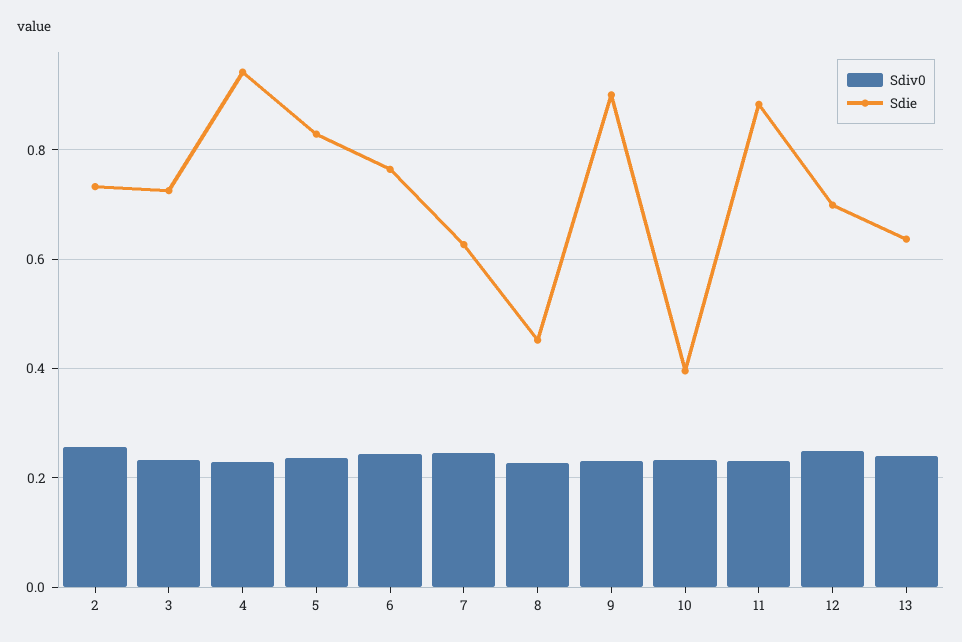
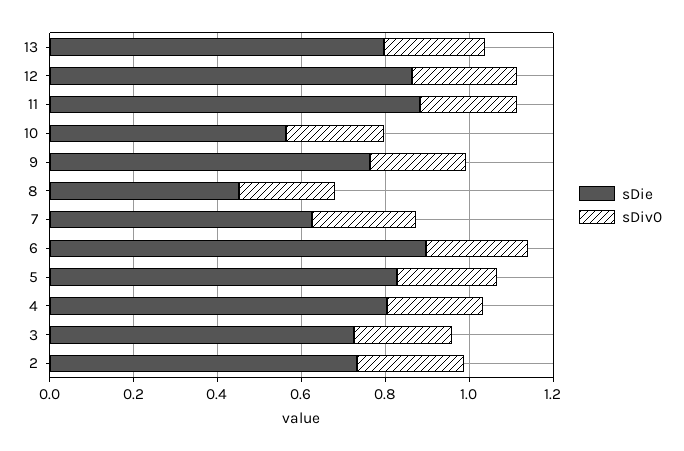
Sdie, 4: 0.94 -> 0.8
Sdie, 6: 0.76 -> 0.9
Sdie, 9: 0.9 -> 0.75
Sdie, 10: 0.4 -> 0.55
Sdie, 12: 0.7 -> 0.85
Sdie, 13: 0.64 -> 0.8

